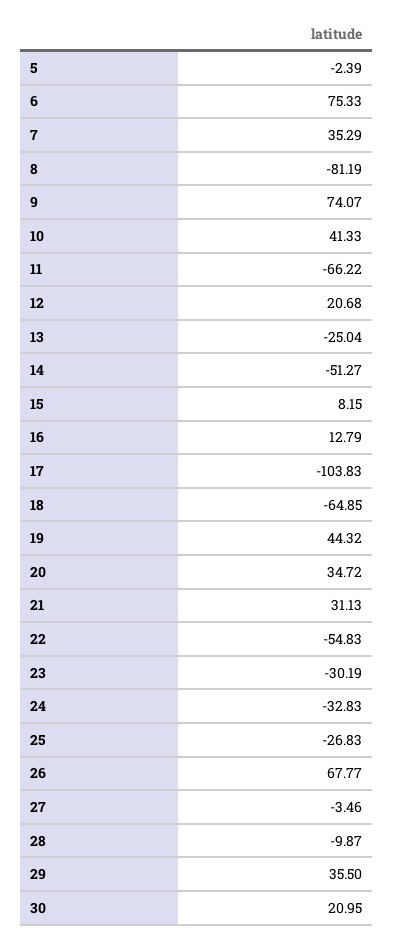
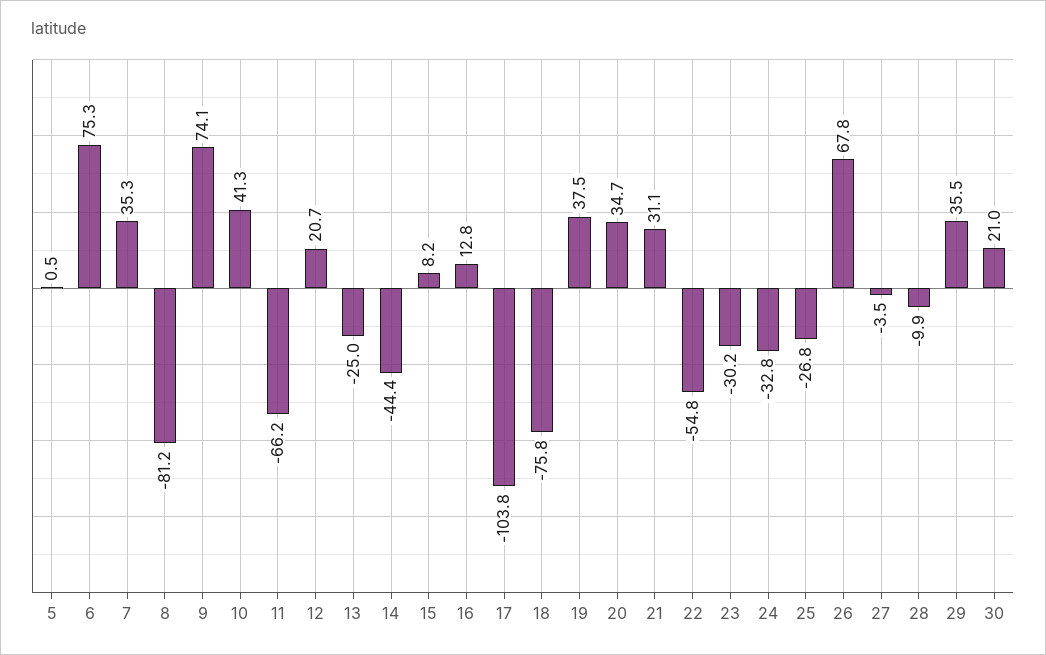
5: -2.39 -> 0.5
14: -51.27 -> -44.4
18: -64.85 -> -75.8
19: 44.32 -> 37.5

